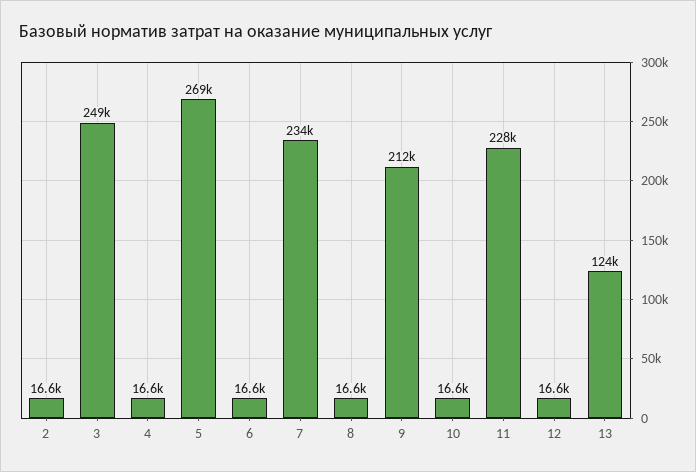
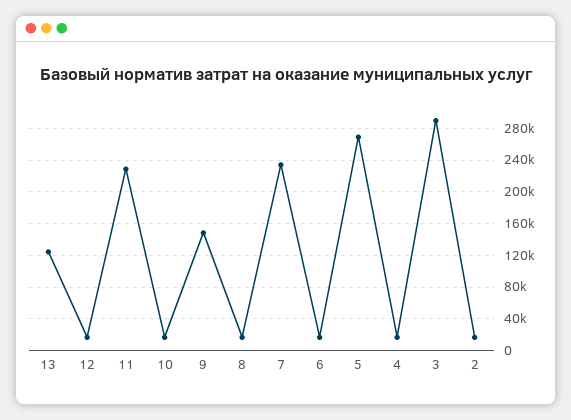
3: 249000 -> 290000
9: 212000 -> 150000

